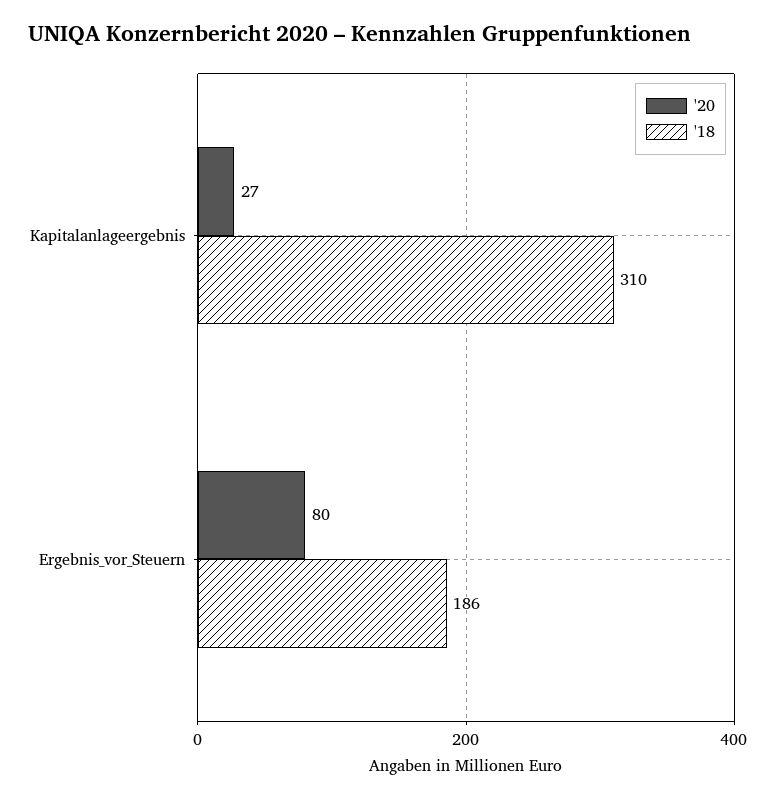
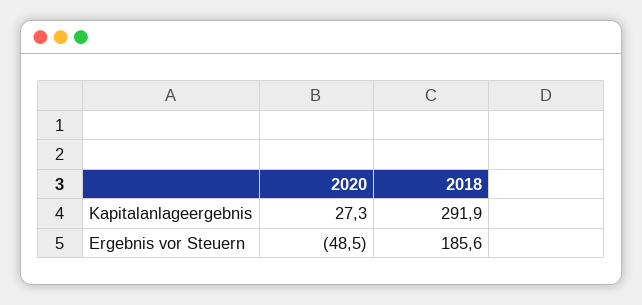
'18, Kapitalanlageergebnis: 310 -> 291.9
'20, Ergebnis_vor_Steuern: 80 -> -48.5

